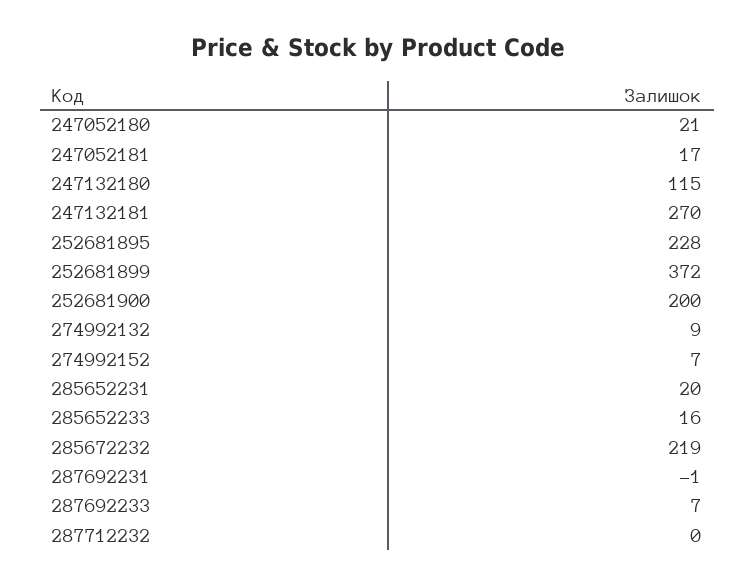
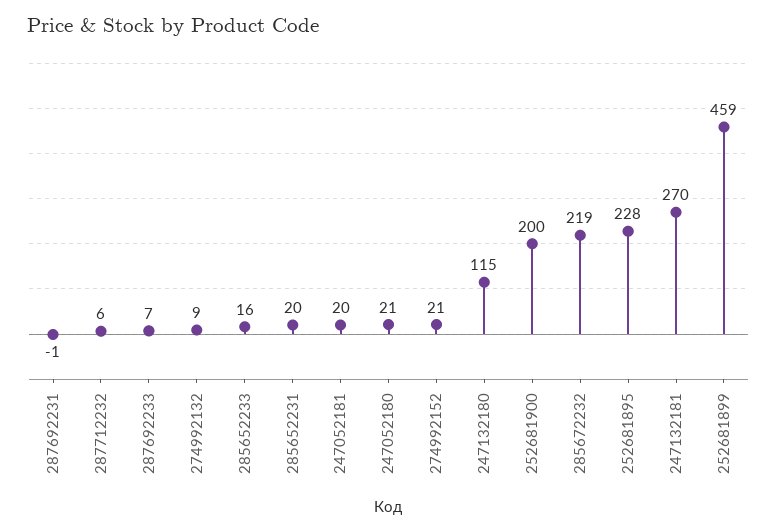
247052181: 17 -> 20
252681899: 372 -> 459
274992152: 7 -> 21
287712232: 0 -> 6

